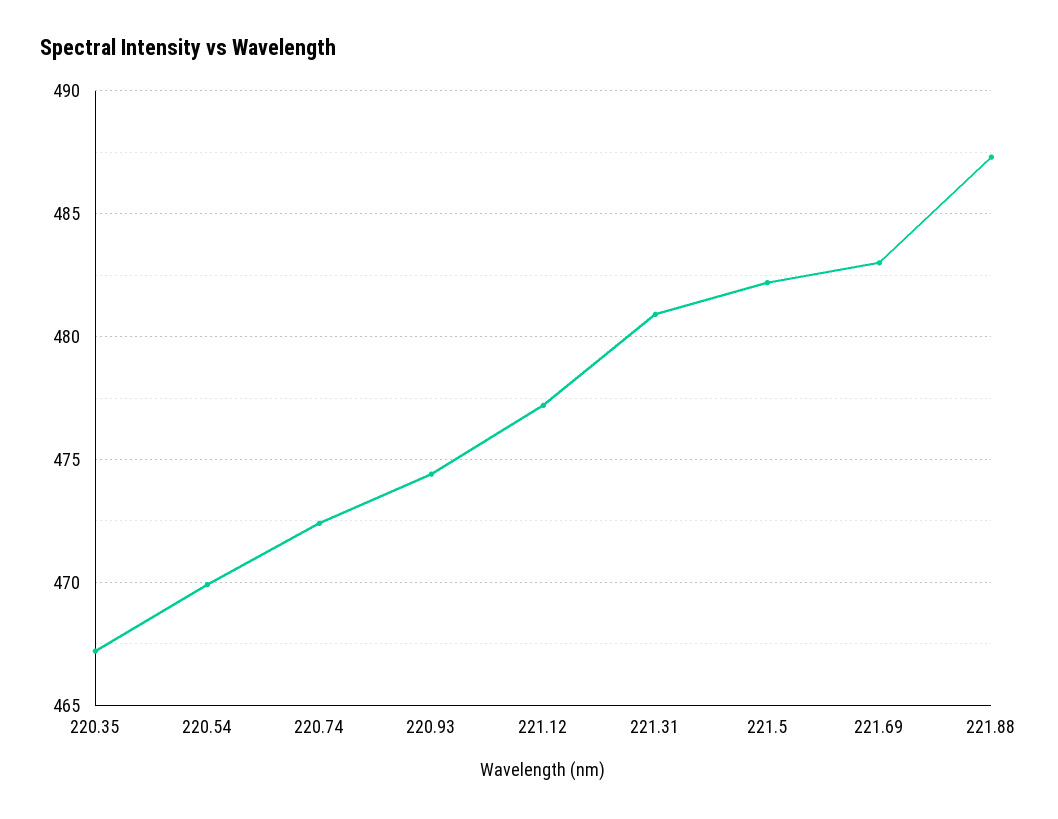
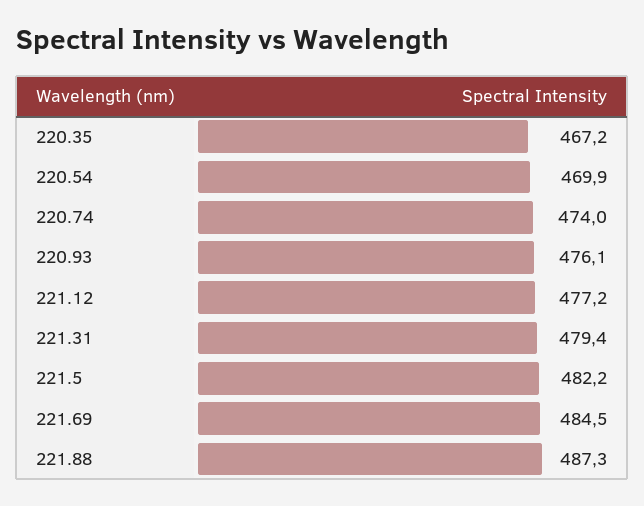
220.74: 472.5 -> 474
220.93: 474.5 -> 476.1
221.31: 481 -> 479.4
221.69: 483 -> 484.5

